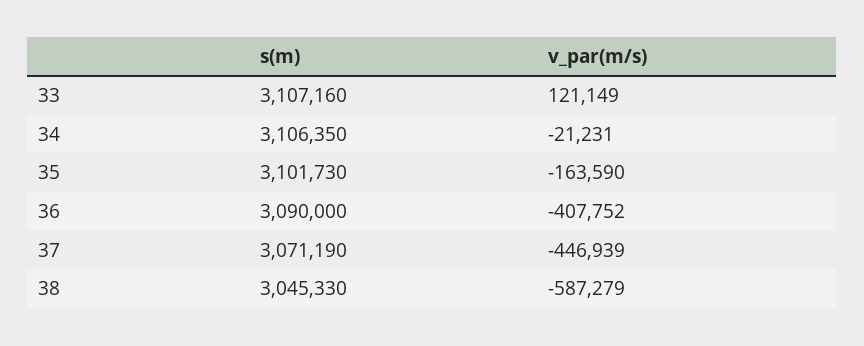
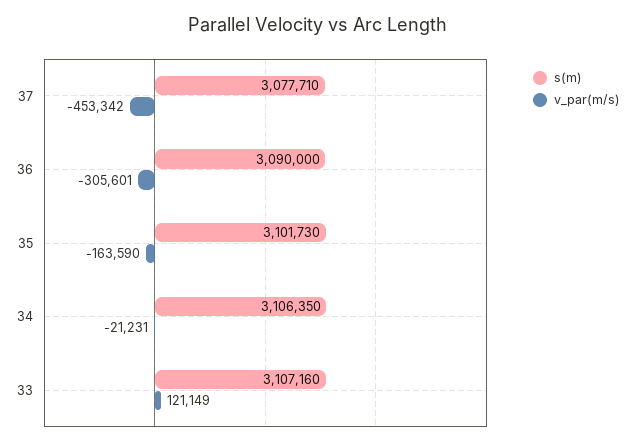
v_par(m/s), 36: -407752 -> -305601
s(m), 37: 3071190 -> 3077710
v_par(m/s), 37: -446939 -> -453342
s(m), 38: 3045330 -> none
v_par(m/s), 38: -587279 -> none

